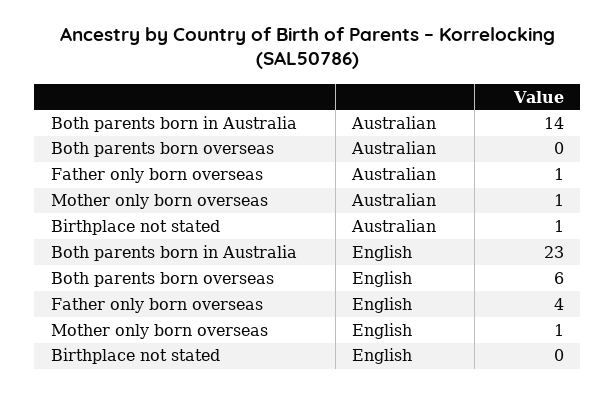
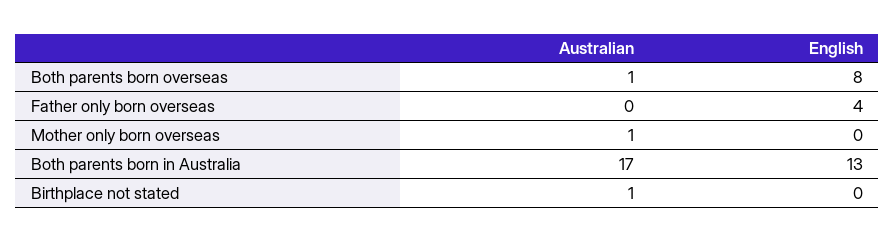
Both parents born in Australia, Australian: 14 -> 17
Both parents born overseas, Australian: 0 -> 1
Father only born overseas, Australian: 1 -> 0
Both parents born in Australia, English: 23 -> 13
Both parents born overseas, English: 6 -> 8
Mother only born overseas, English: 1 -> 0

